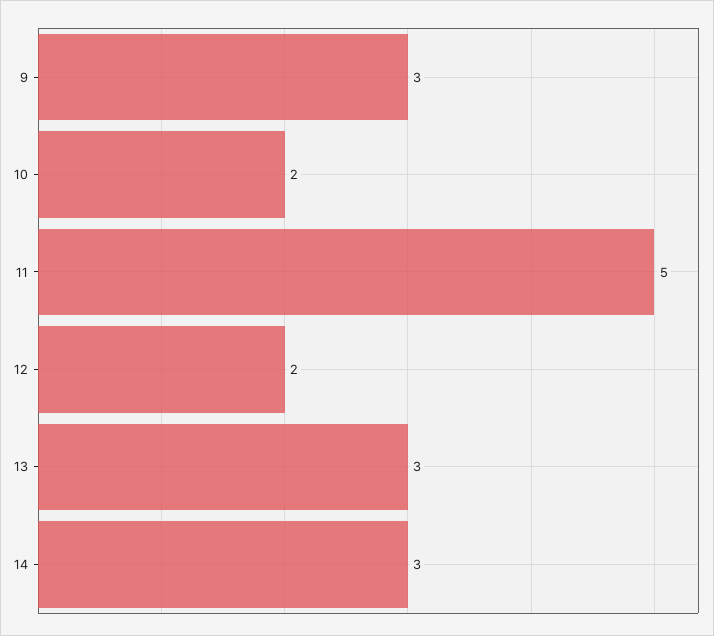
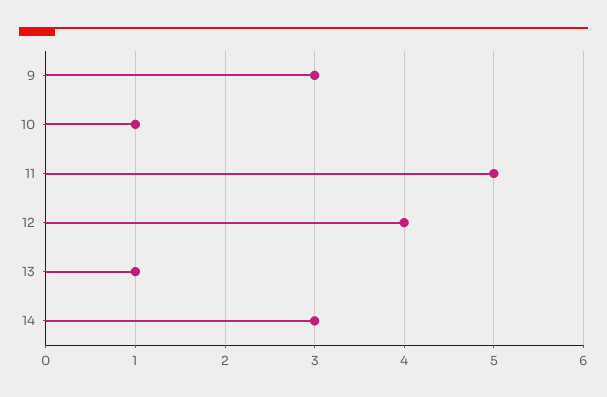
10: 2 -> 1
12: 2 -> 4
13: 3 -> 1

